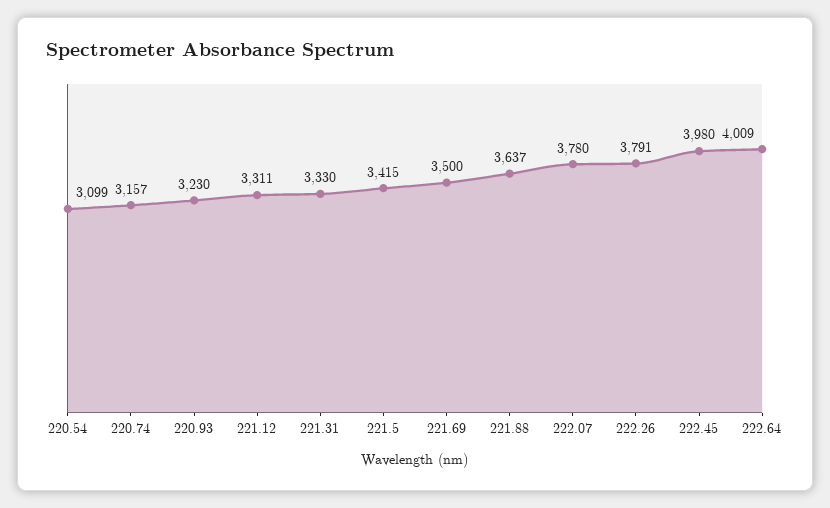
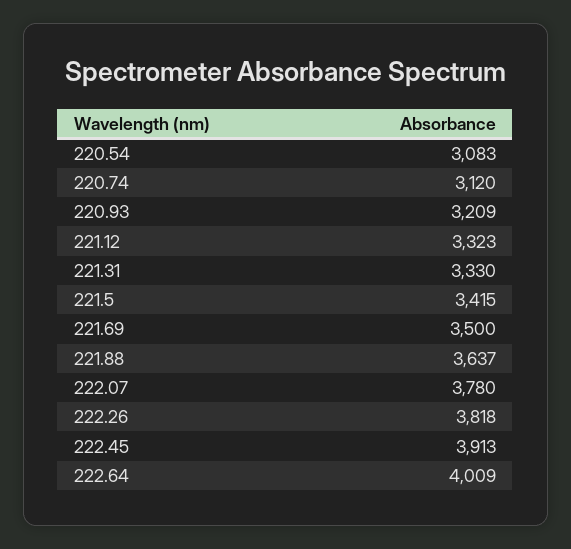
220.54: 3099 -> 3083
220.74: 3157 -> 3120
220.93: 3230 -> 3209
221.12: 3311 -> 3323
222.26: 3791 -> 3818
222.45: 3980 -> 3913

